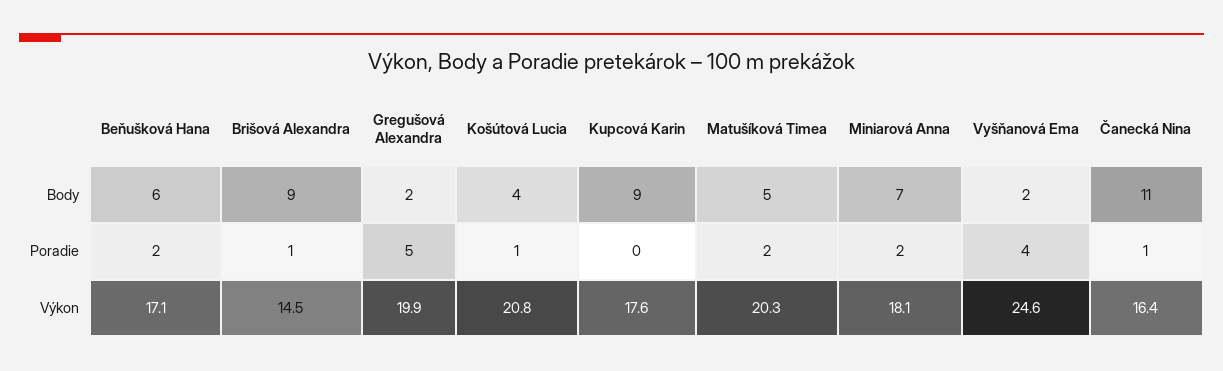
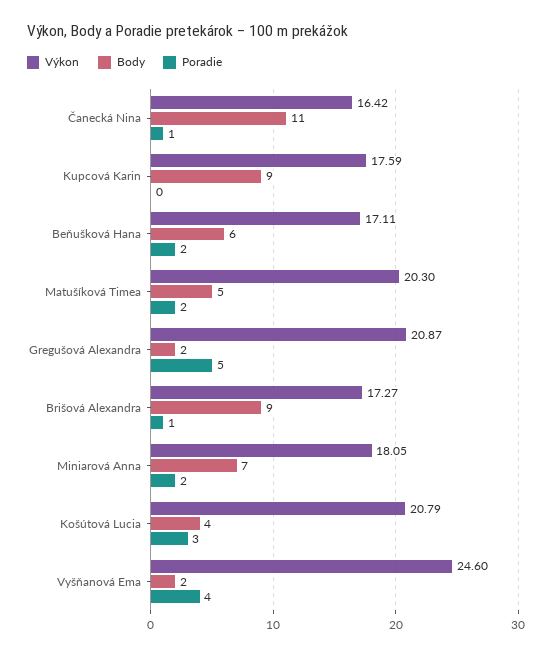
Poradie, Košútová Lucia: 1 -> 3
Výkon, Brišová Alexandra: 14.5 -> 17.27
Výkon, Gregušová Alexandra: 19.9 -> 20.87

